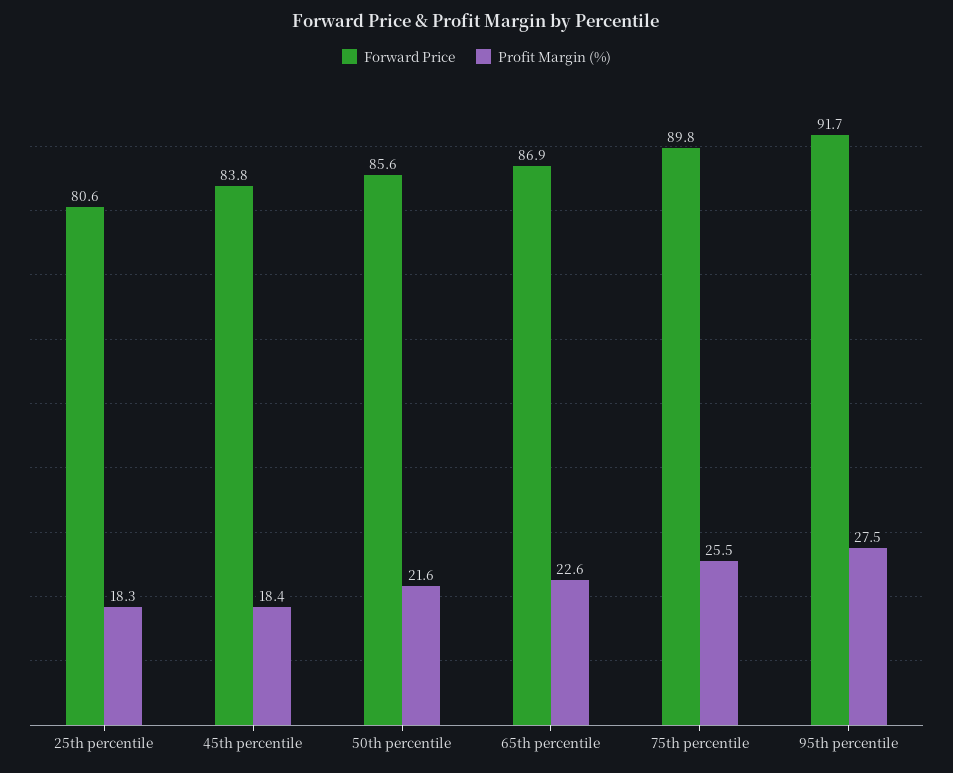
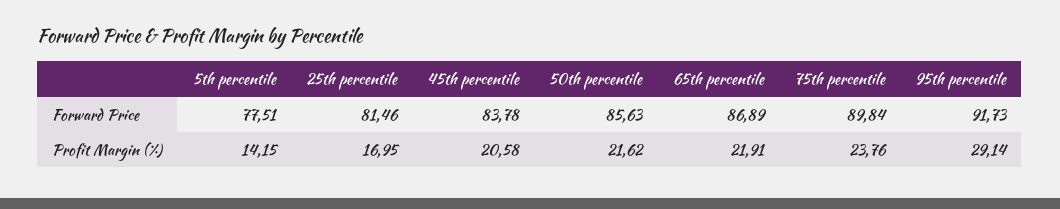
Forward Price, 25th percentile: 80.6 -> 81.46
Profit Margin (%), 25th percentile: 18.3 -> 16.95
Profit Margin (%), 45th percentile: 18.4 -> 20.58
Profit Margin (%), 65th percentile: 22.6 -> 21.91
Profit Margin (%), 75th percentile: 25.5 -> 23.76
Profit Margin (%), 95th percentile: 27.5 -> 29.14
Forward Price, 5th percentile: none -> 77.51
Profit Margin (%), 5th percentile: none -> 14.15

